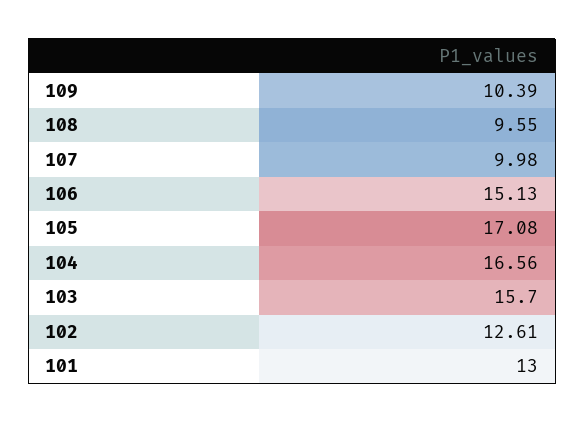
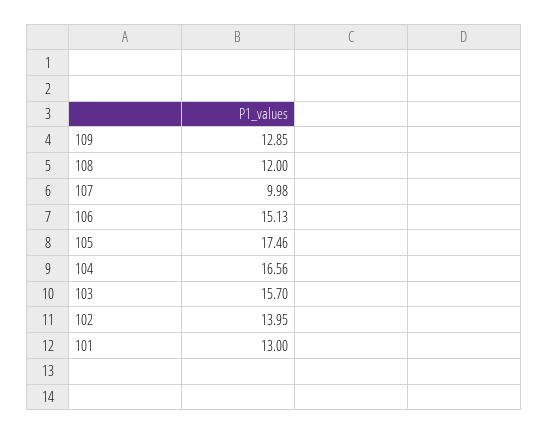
109: 10.39 -> 12.85
108: 9.55 -> 12
105: 17.08 -> 17.46
102: 12.61 -> 13.95

